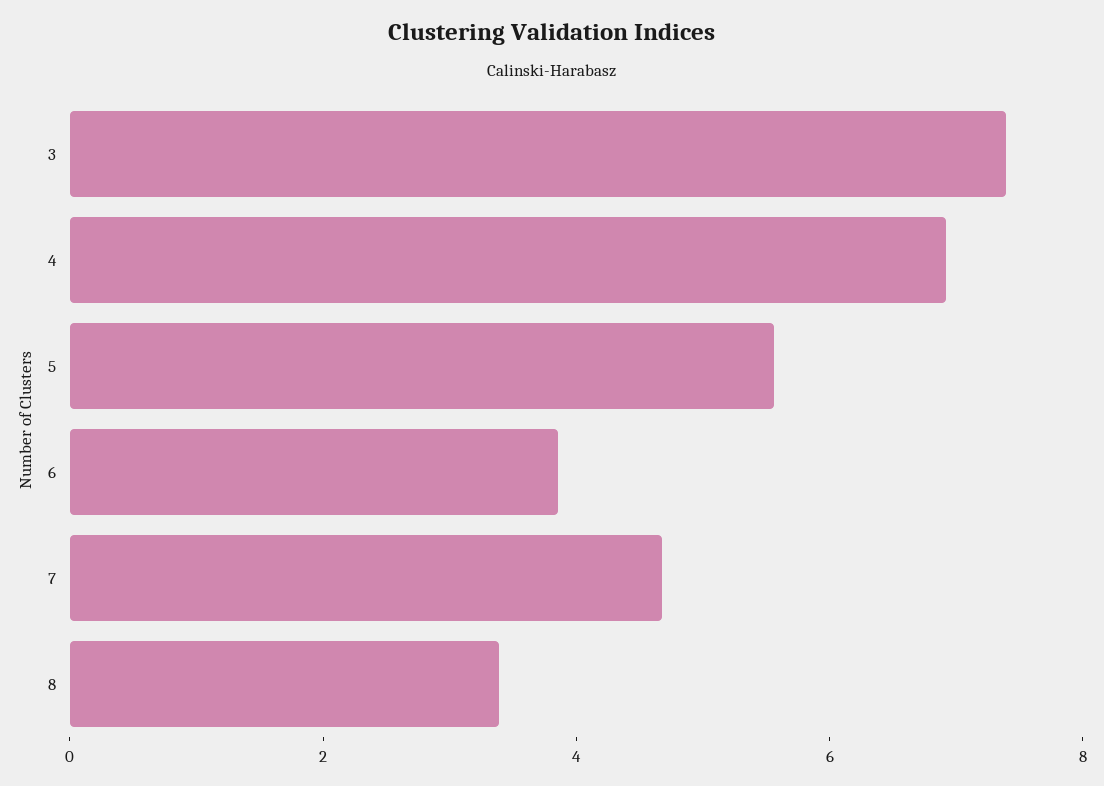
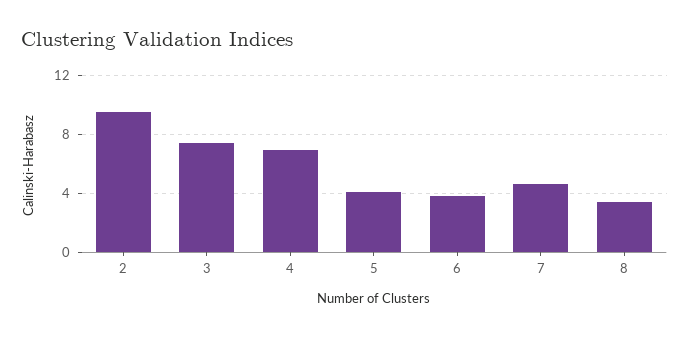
5: 5.5 -> 4
2: none -> 9.5

